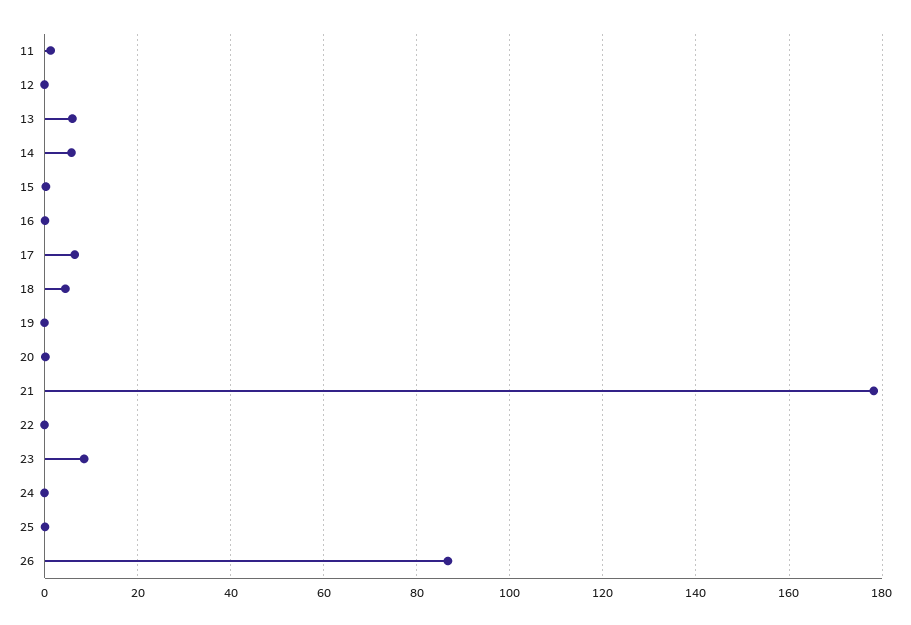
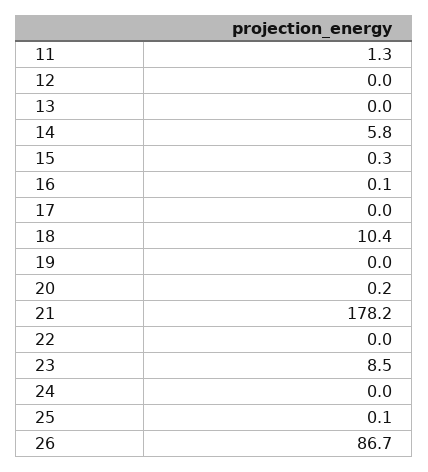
13: 6 -> 0
17: 6 -> 0
18: 4 -> 10.4

